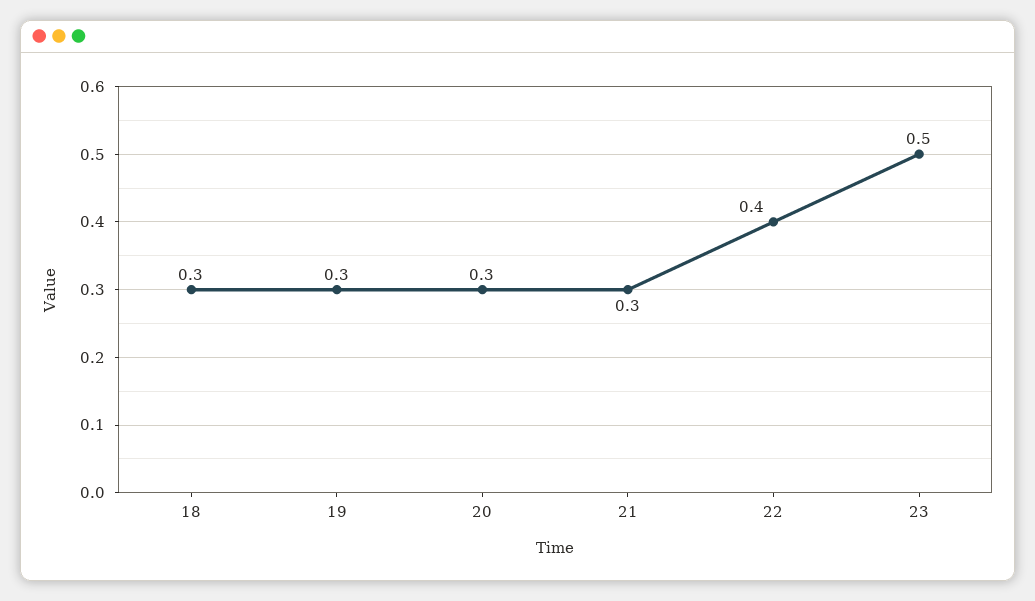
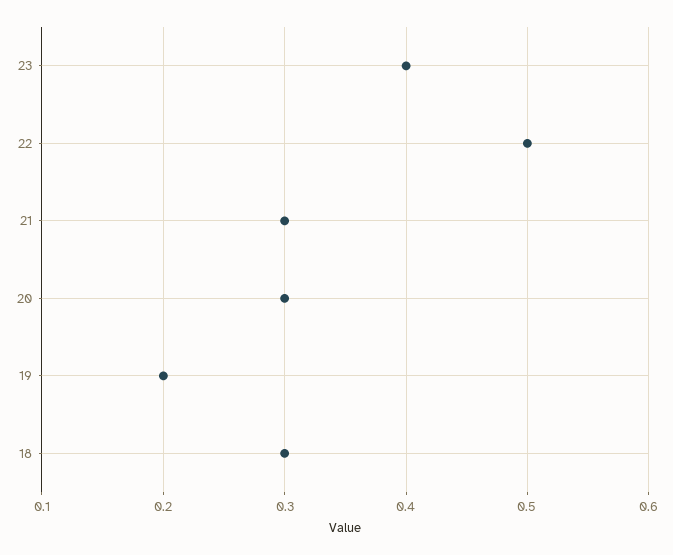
19: 0.3 -> 0.2
22: 0.4 -> 0.5
23: 0.5 -> 0.4

